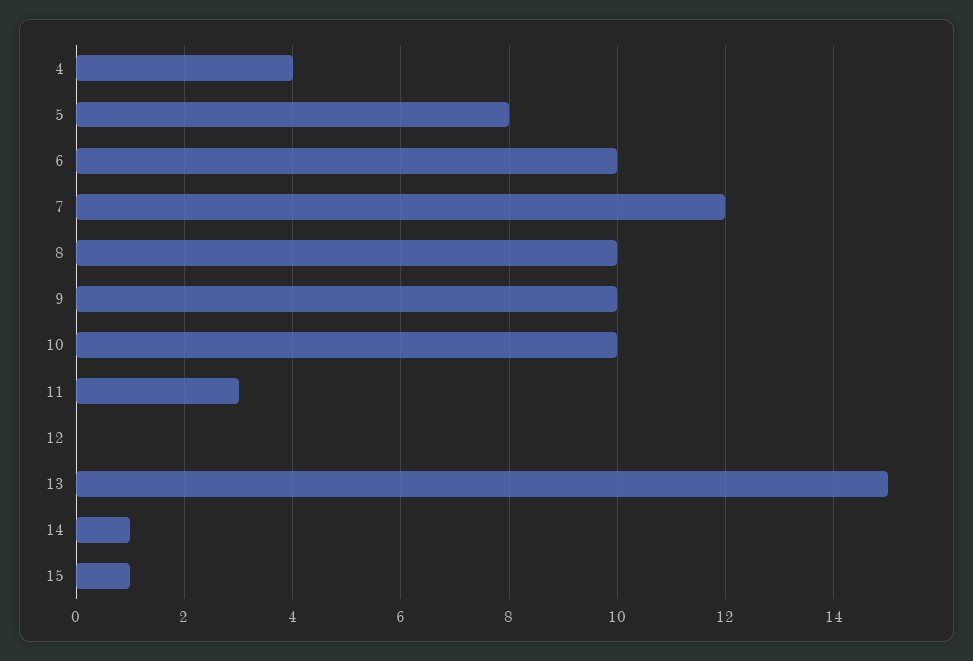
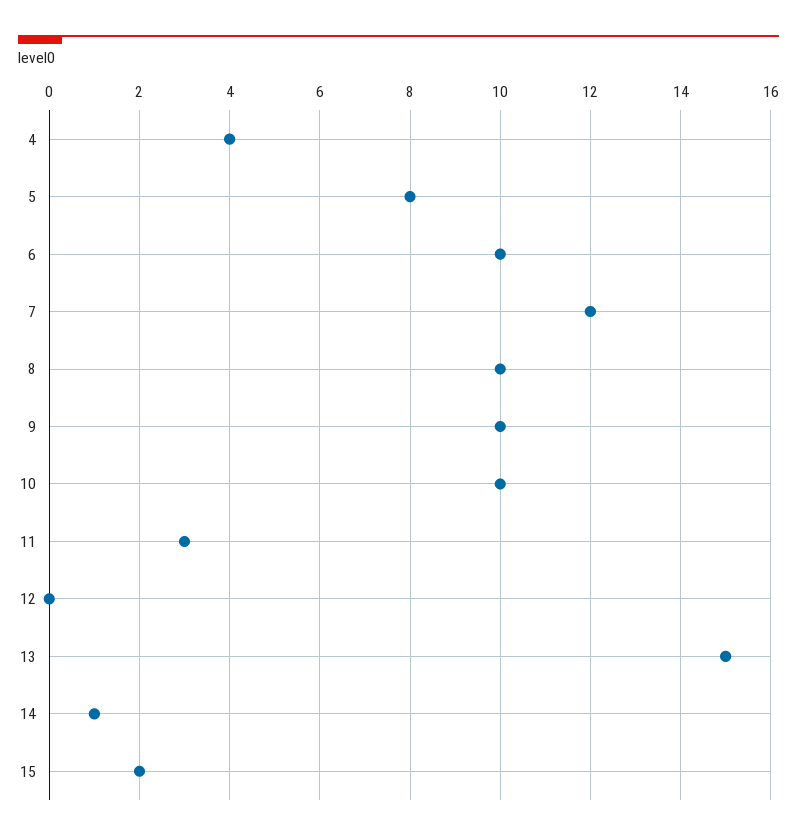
15: 1 -> 2

